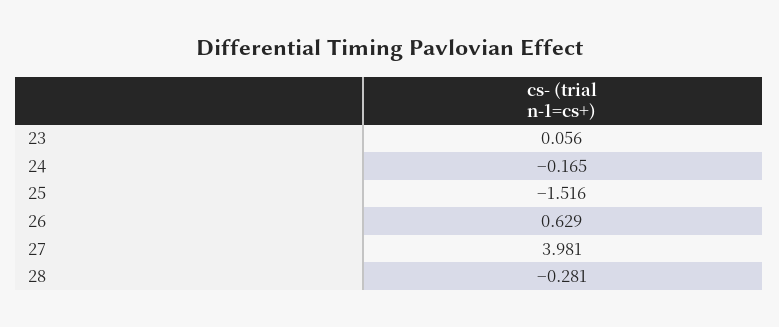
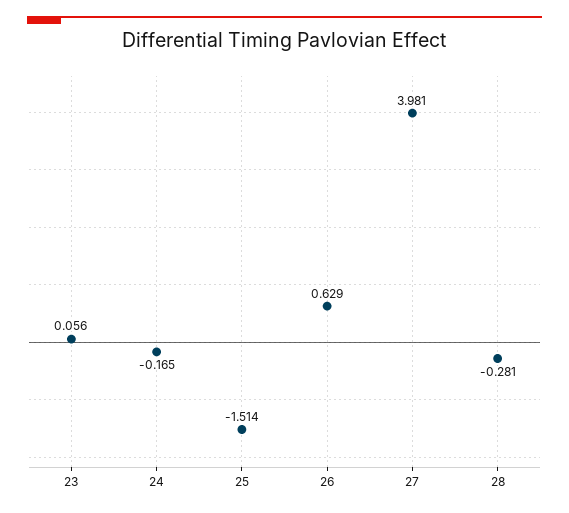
25: -1.516 -> -1.514

